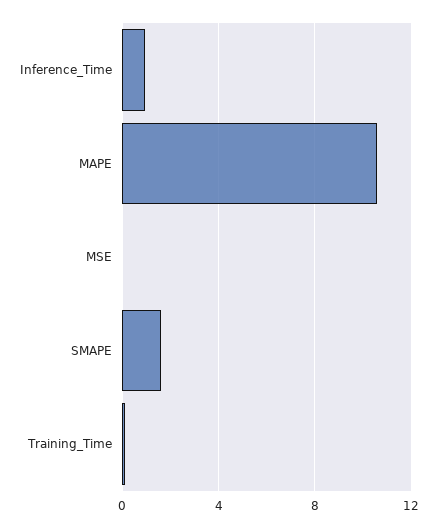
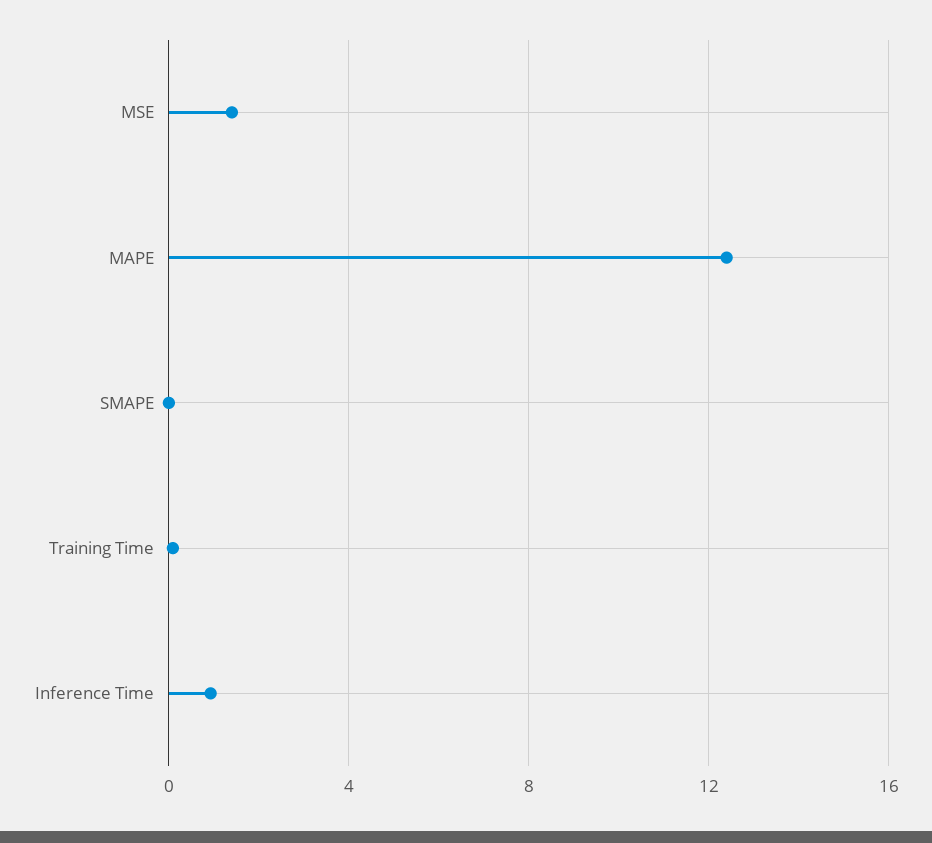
MAPE: 10.5 -> 12.5
MSE: 0 -> 1.5
SMAPE: 1.5 -> 0

